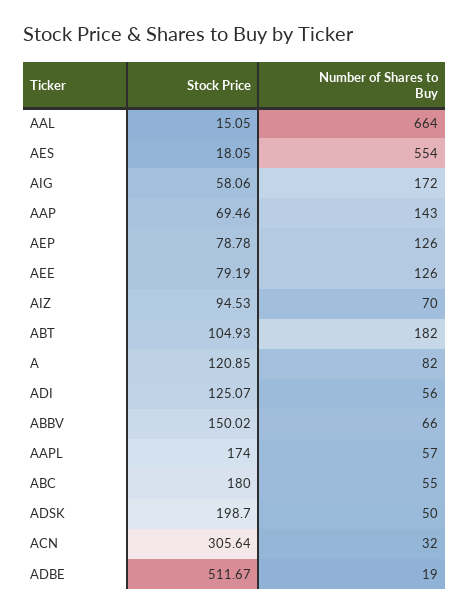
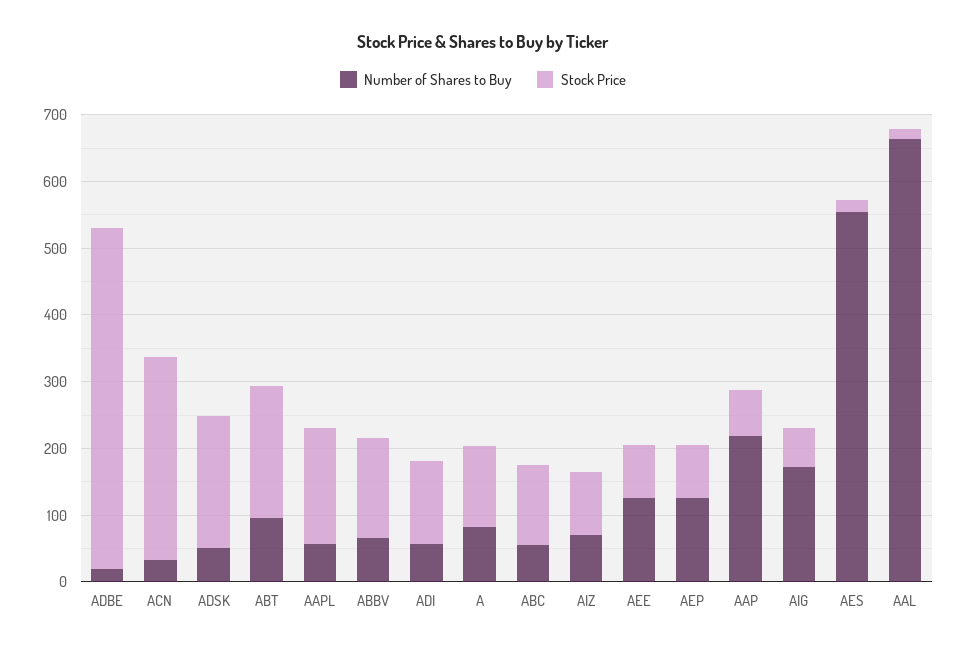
Number of Shares to Buy, AAP: 143 -> 220
Stock Price, ABT: 104.93 -> 200
Number of Shares to Buy, ABT: 182 -> 100
Stock Price, ABC: 180 -> 120

